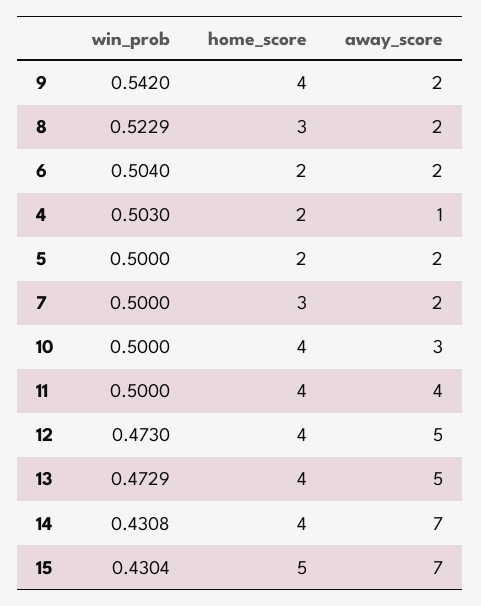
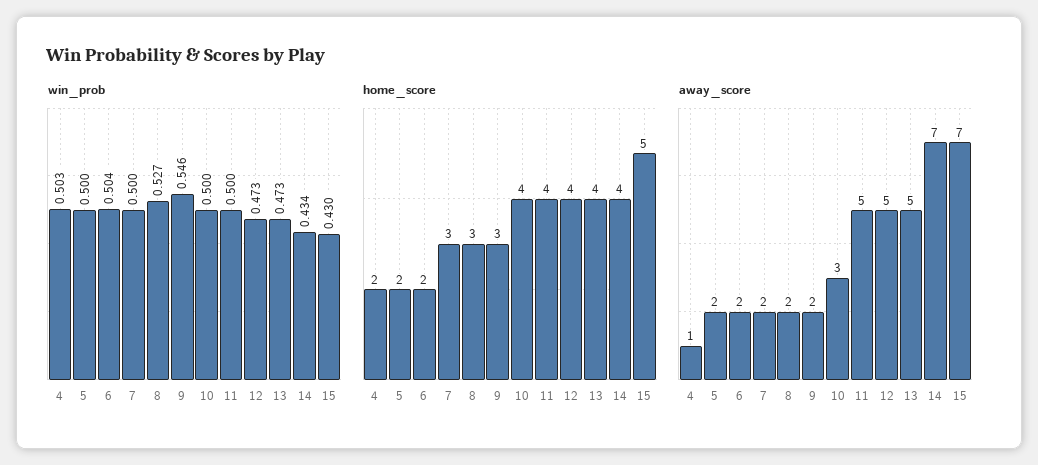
win_prob, 9: 0.542 -> 0.546
home_score, 9: 4 -> 3
win_prob, 8: 0.5229 -> 0.527
away_score, 11: 4 -> 5
win_prob, 14: 0.4308 -> 0.434

